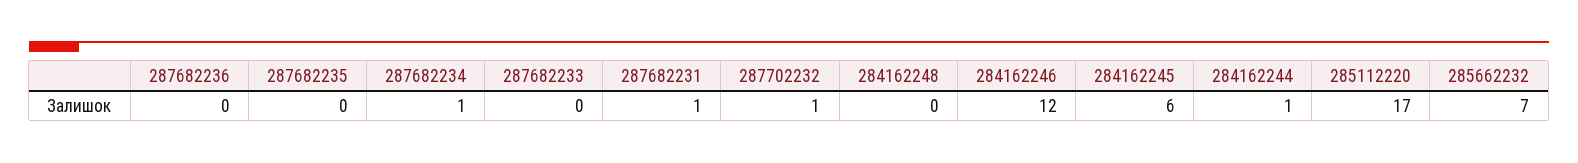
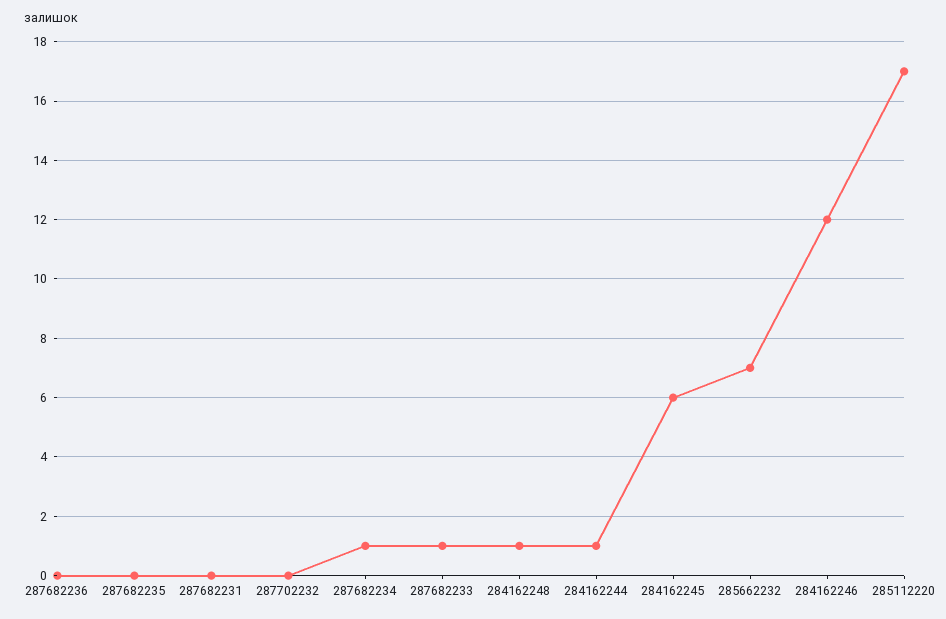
287682233: 0 -> 1
287682231: 1 -> 0
287702232: 1 -> 0
284162248: 0 -> 1

